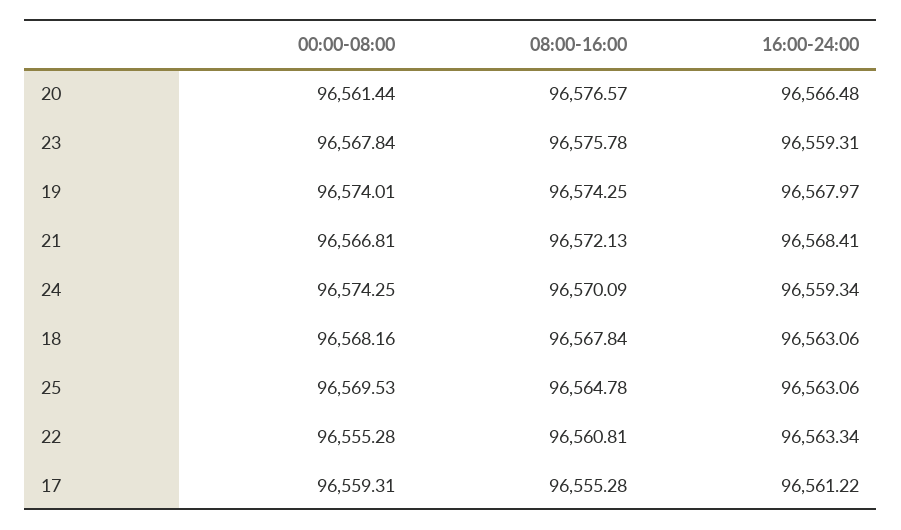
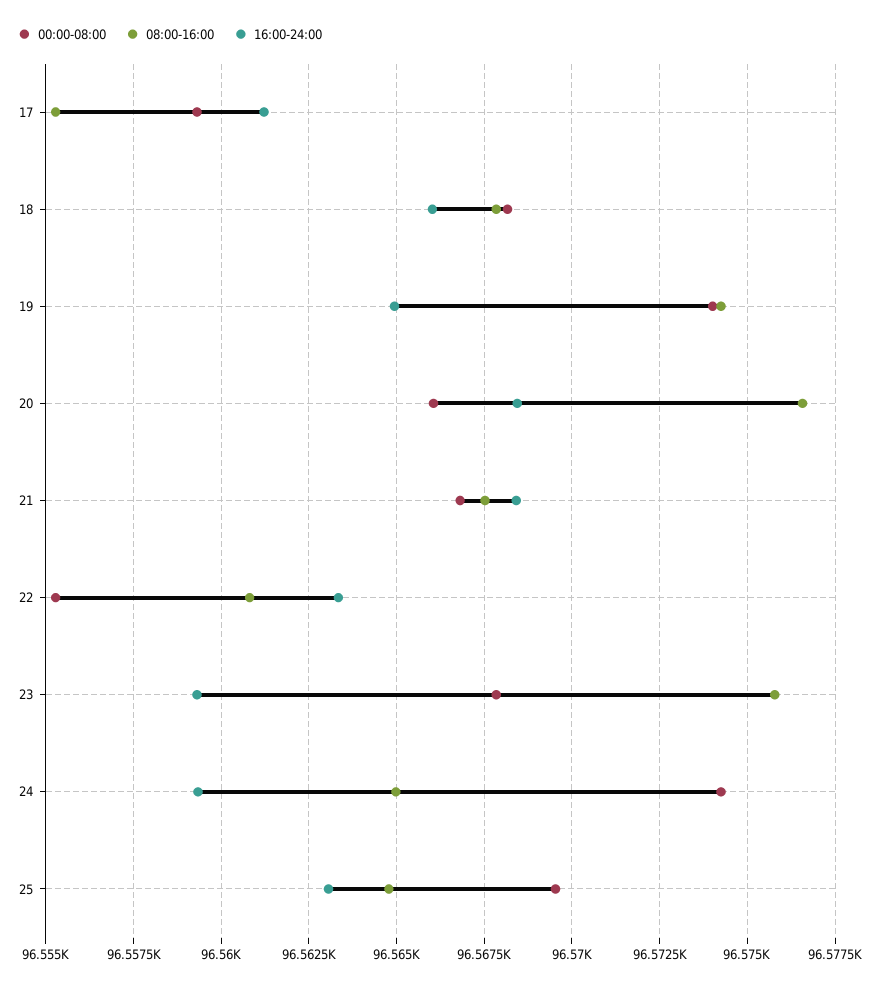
00:00-08:00, 20: 96561.44 -> 96566
16:00-24:00, 20: 96566.48 -> 96568.5
16:00-24:00, 19: 96567.97 -> 96565
08:00-16:00, 21: 96572.13 -> 96567.5
08:00-16:00, 24: 96570.09 -> 96565
16:00-24:00, 18: 96563.06 -> 96566

